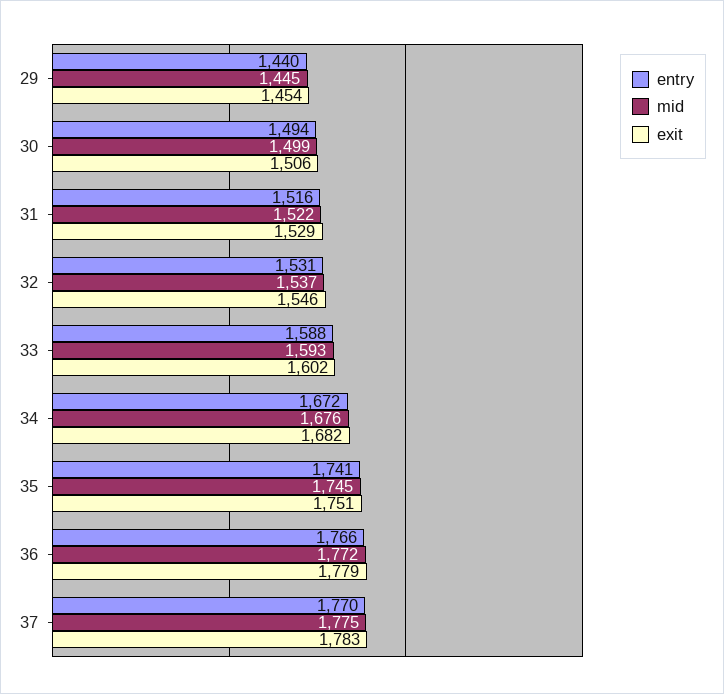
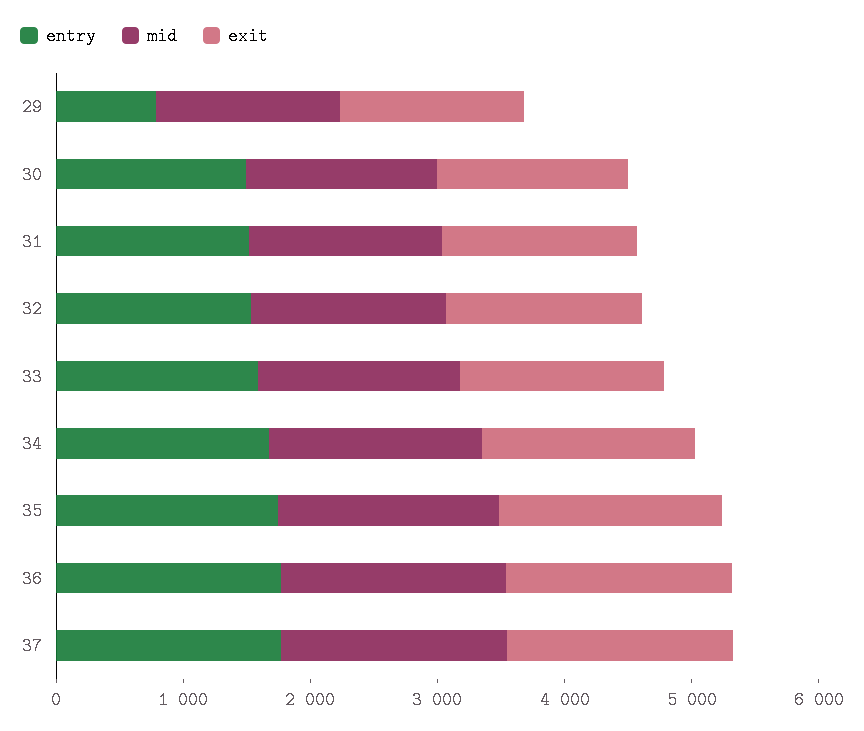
entry, 29: 1440 -> 800

